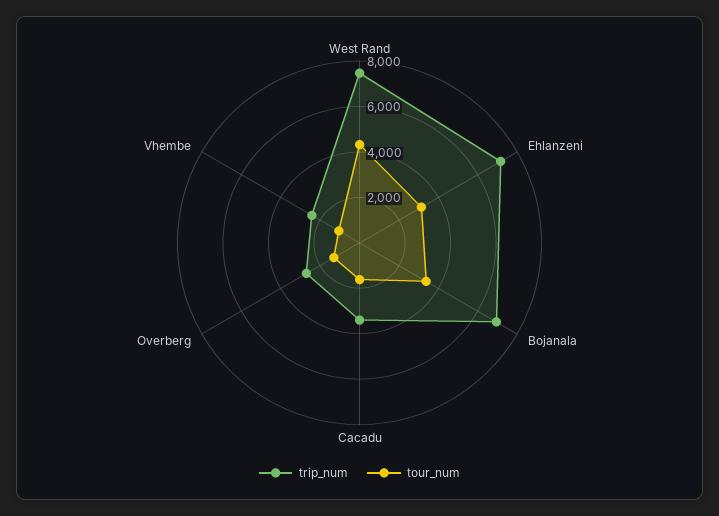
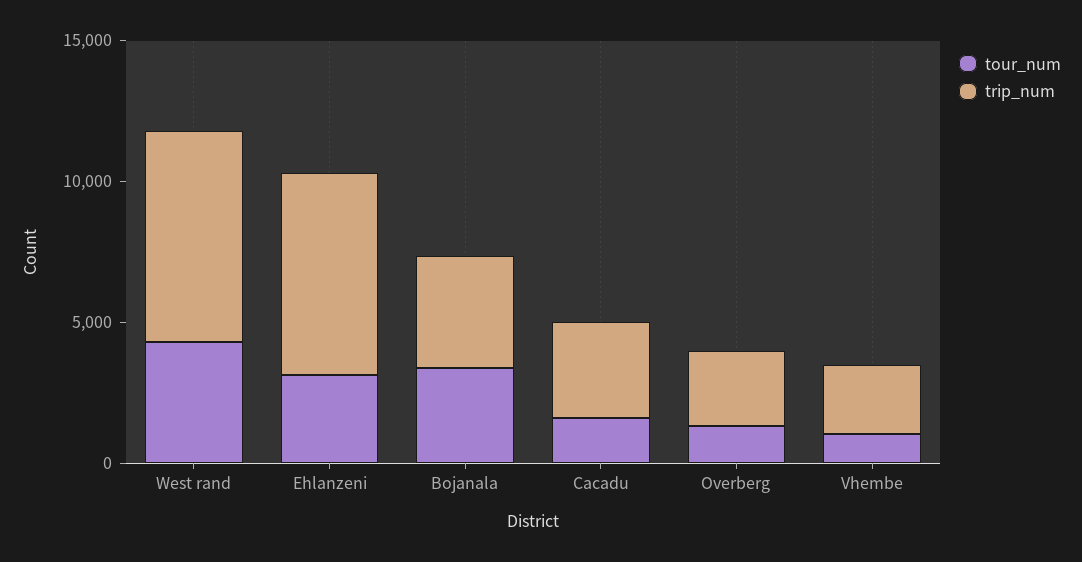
trip_num, Bojanala: 7000 -> 4000

